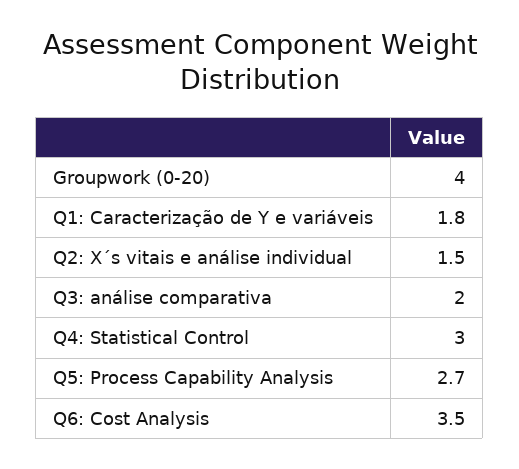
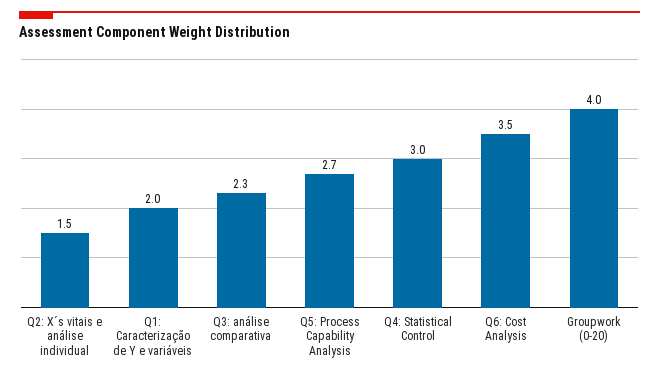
Q1: Caracterização de Y e variáveis: 1.8 -> 2
Q3: análise comparativa: 2 -> 2.3

